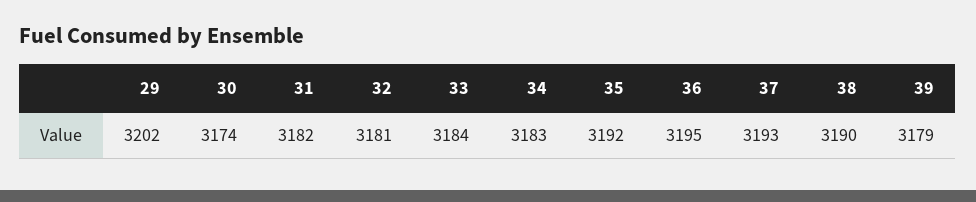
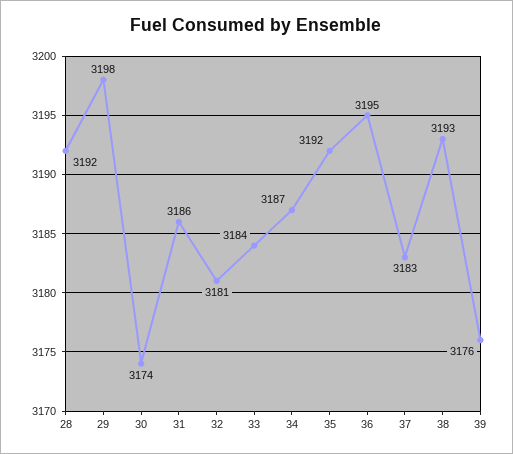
29: 3202 -> 3198
31: 3182 -> 3186
34: 3183 -> 3187
37: 3193 -> 3183
38: 3190 -> 3193
39: 3179 -> 3176
28: none -> 3192

